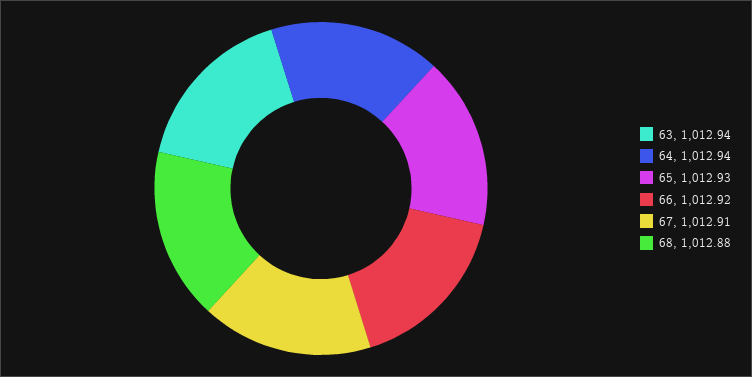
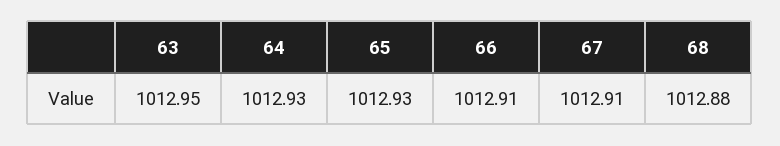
63: 1012.94 -> 1012.95
64: 1012.94 -> 1012.93
66: 1012.92 -> 1012.91

